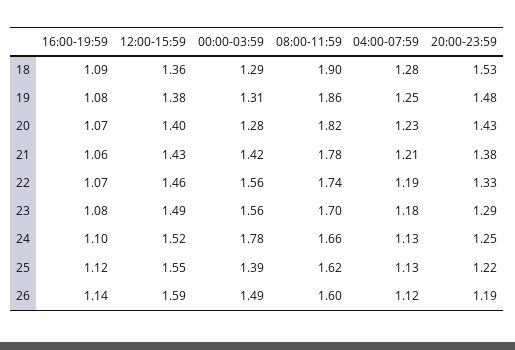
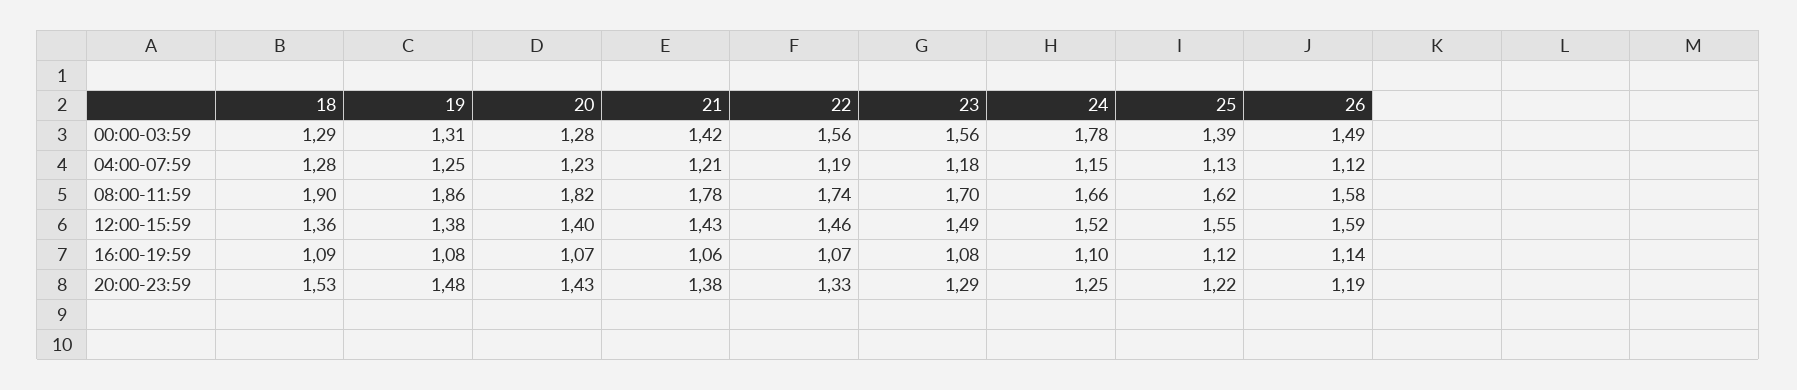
04:00-07:59, 24: 1.13 -> 1.15
08:00-11:59, 26: 1.6 -> 1.58

